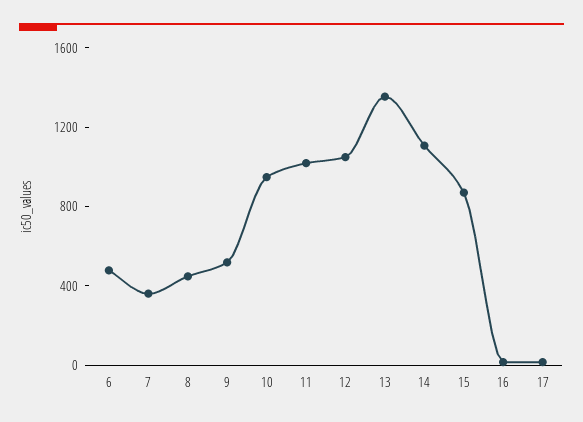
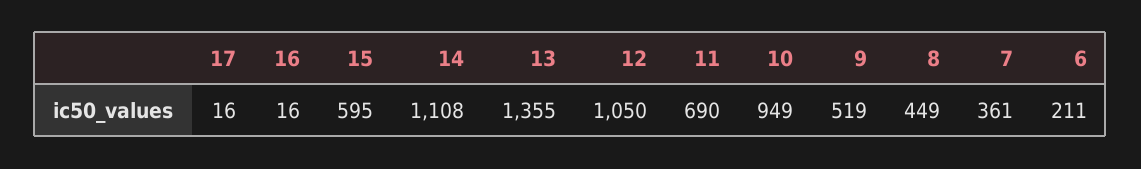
6: 500 -> 211
11: 1000 -> 690
15: 900 -> 595

